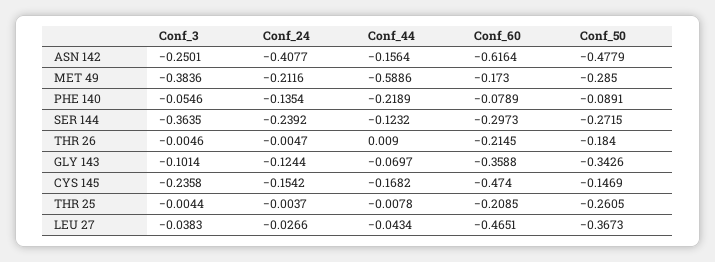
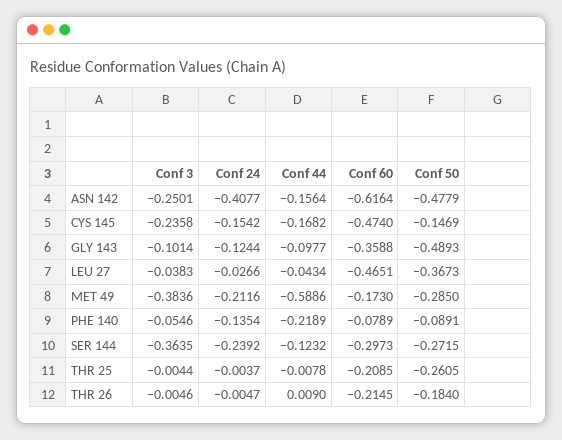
Conf_44, GLY 143: -0.0697 -> -0.0977
Conf_50, GLY 143: -0.3426 -> -0.4893

